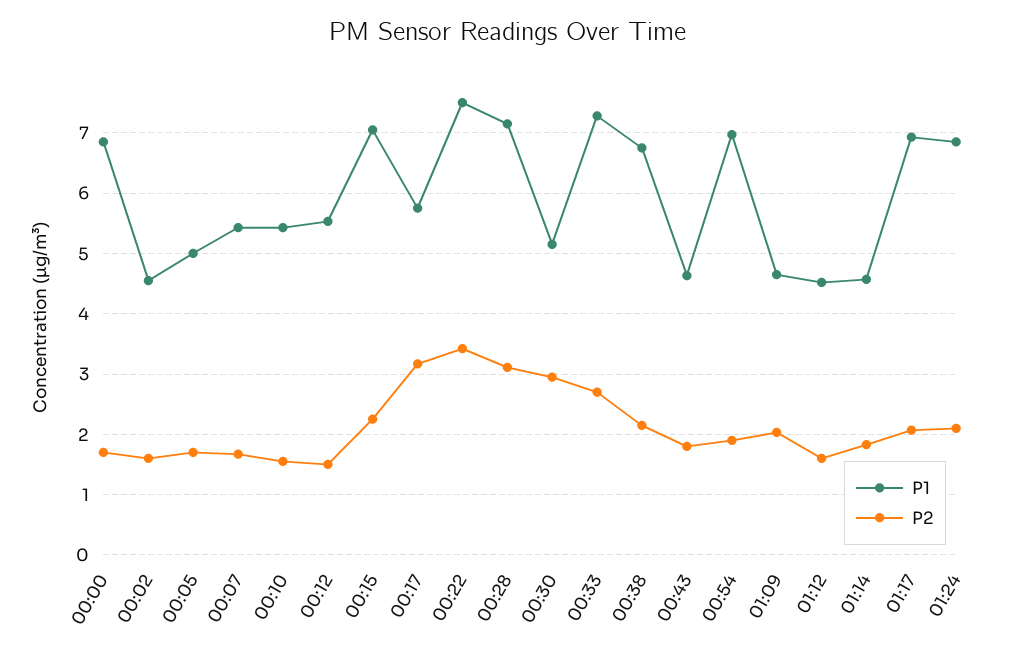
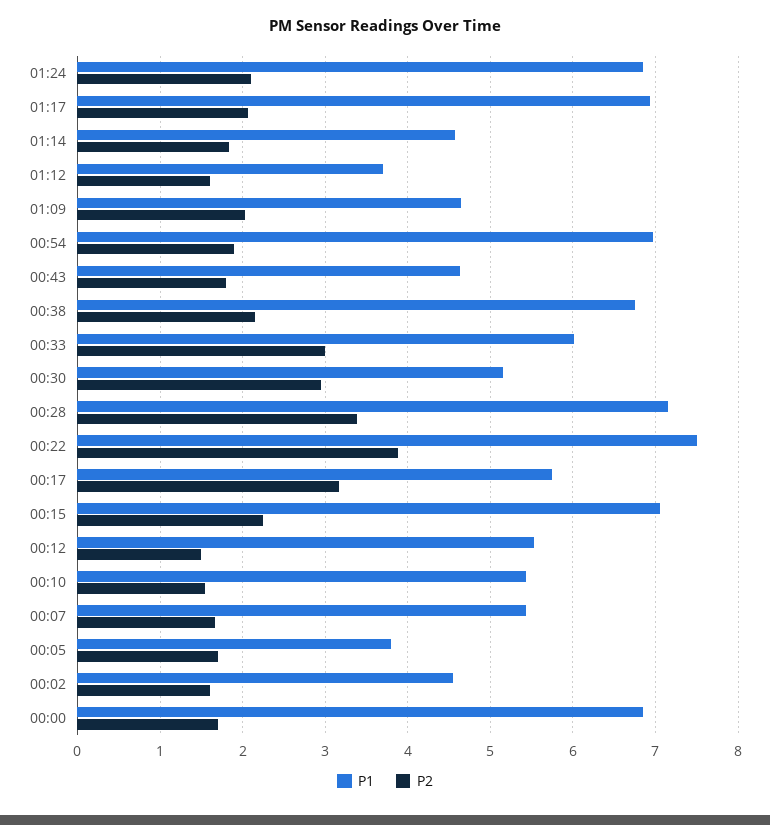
P1, 00:05: 5 -> 3.8
P2, 00:22: 3.4 -> 3.9
P2, 00:28: 3.1 -> 3.4
P1, 00:33: 7.3 -> 6
P2, 00:33: 2.7 -> 3
P1, 01:12: 4.5 -> 3.7

